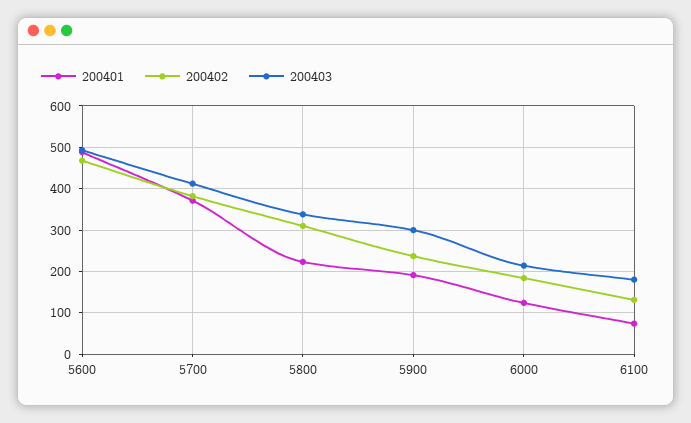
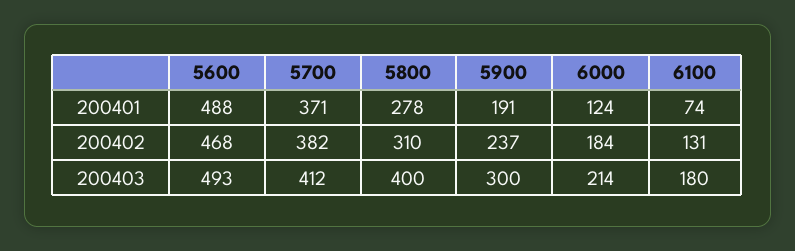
200401, 5800: 220 -> 278
200403, 5800: 340 -> 400

